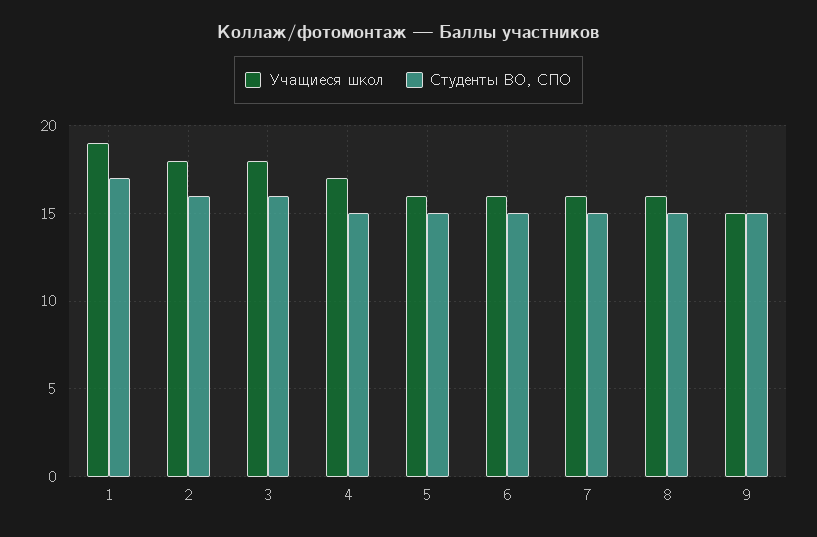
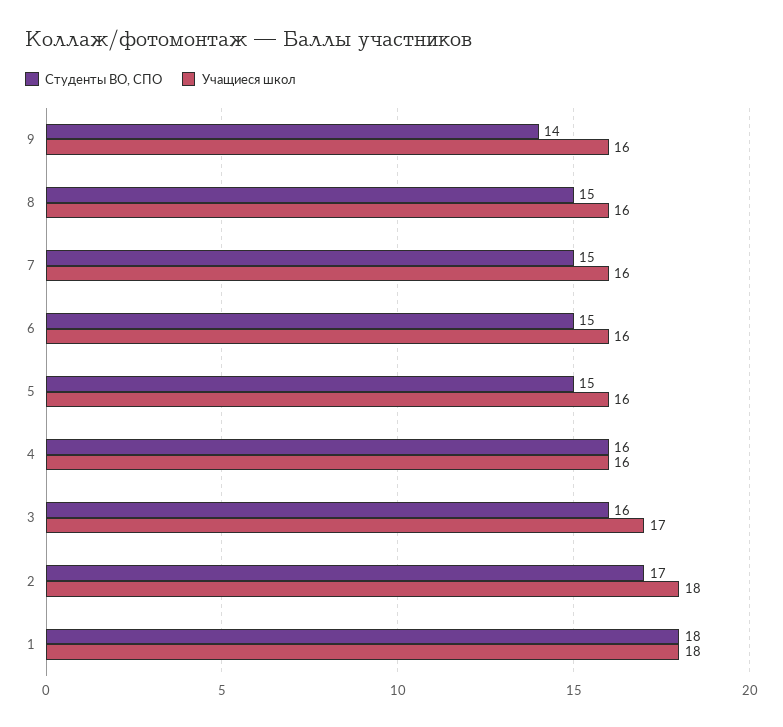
Учащиеся школ, 1: 19 -> 18
Студенты ВО, СПО, 1: 17 -> 18
Студенты ВО, СПО, 2: 16 -> 17
Учащиеся школ, 3: 18 -> 17
Учащиеся школ, 4: 17 -> 16
Студенты ВО, СПО, 4: 15 -> 16
Учащиеся школ, 9: 15 -> 16
Студенты ВО, СПО, 9: 15 -> 14

